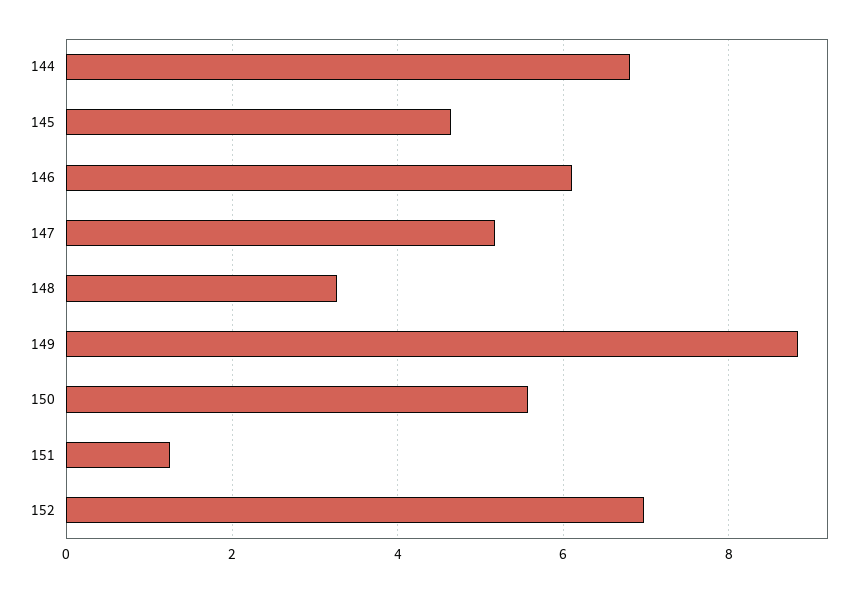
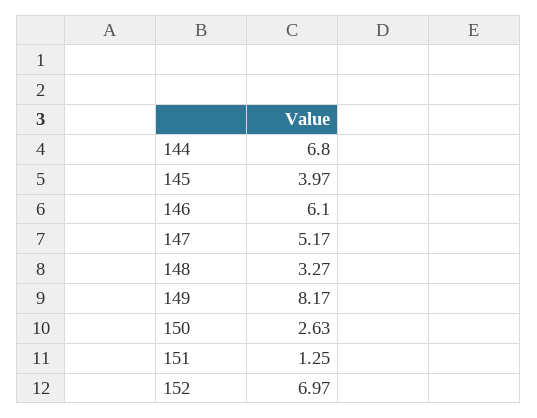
145: 4.6 -> 3.97
149: 8.8 -> 8.17
150: 5.6 -> 2.63

